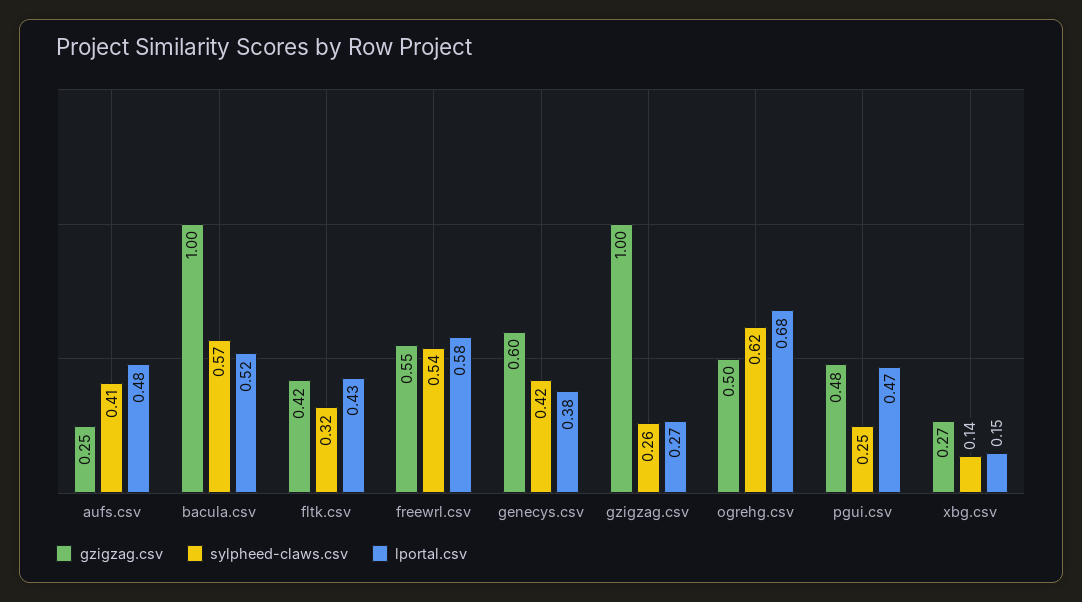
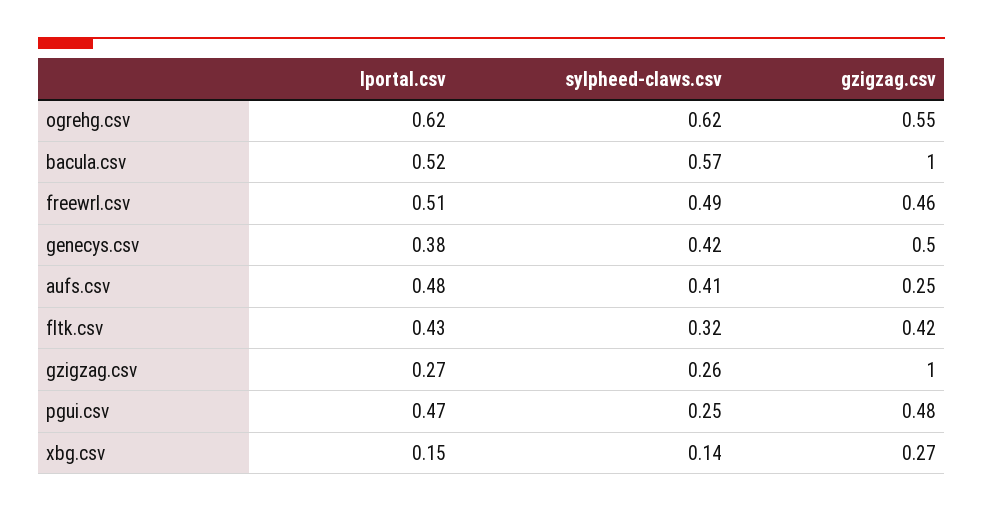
gzigzag.csv, freewrl.csv: 0.55 -> 0.46
sylpheed-claws.csv, freewrl.csv: 0.54 -> 0.49
lportal.csv, freewrl.csv: 0.58 -> 0.51
gzigzag.csv, genecys.csv: 0.6 -> 0.5
gzigzag.csv, ogrehg.csv: 0.5 -> 0.55
lportal.csv, ogrehg.csv: 0.68 -> 0.62

